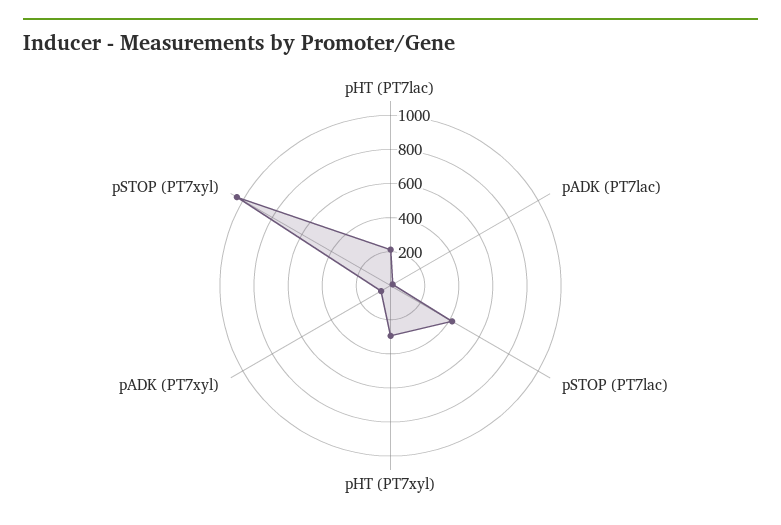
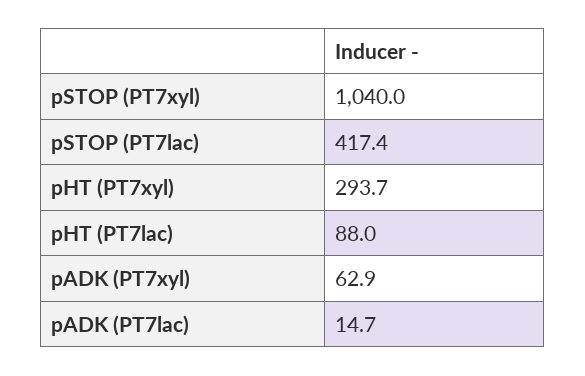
pHT (PT7lac): 200 -> 88

